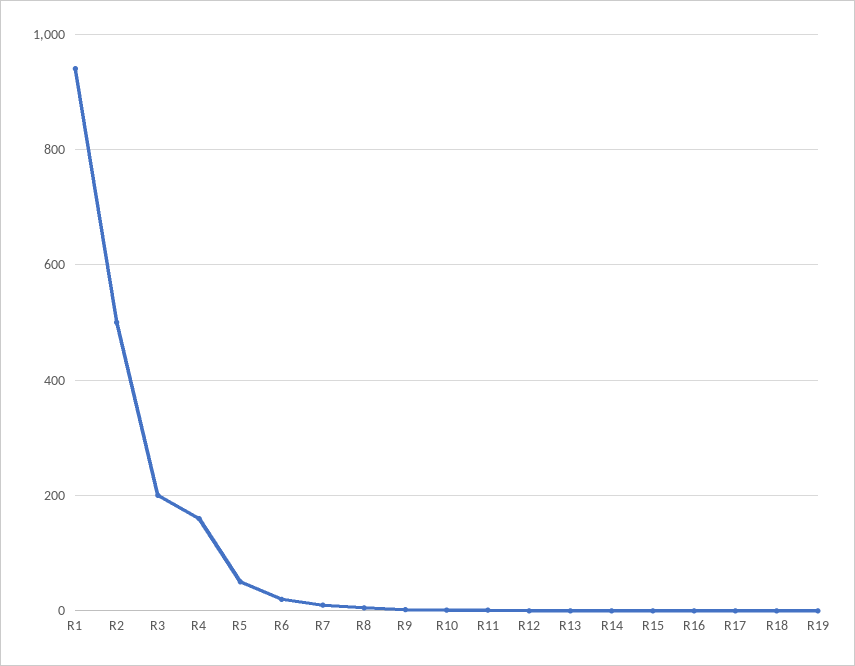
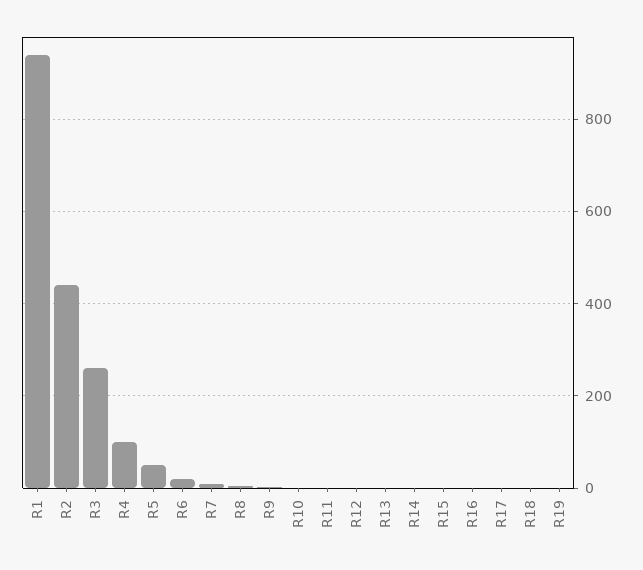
R2: 500 -> 440
R3: 200 -> 260
R4: 160 -> 100

